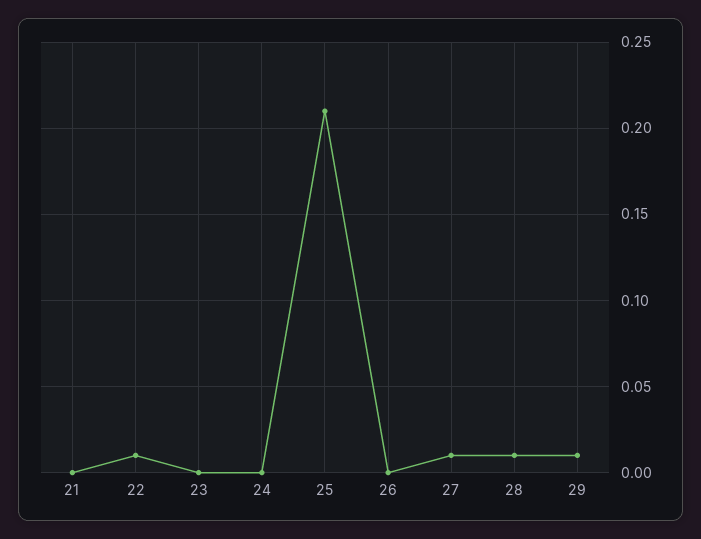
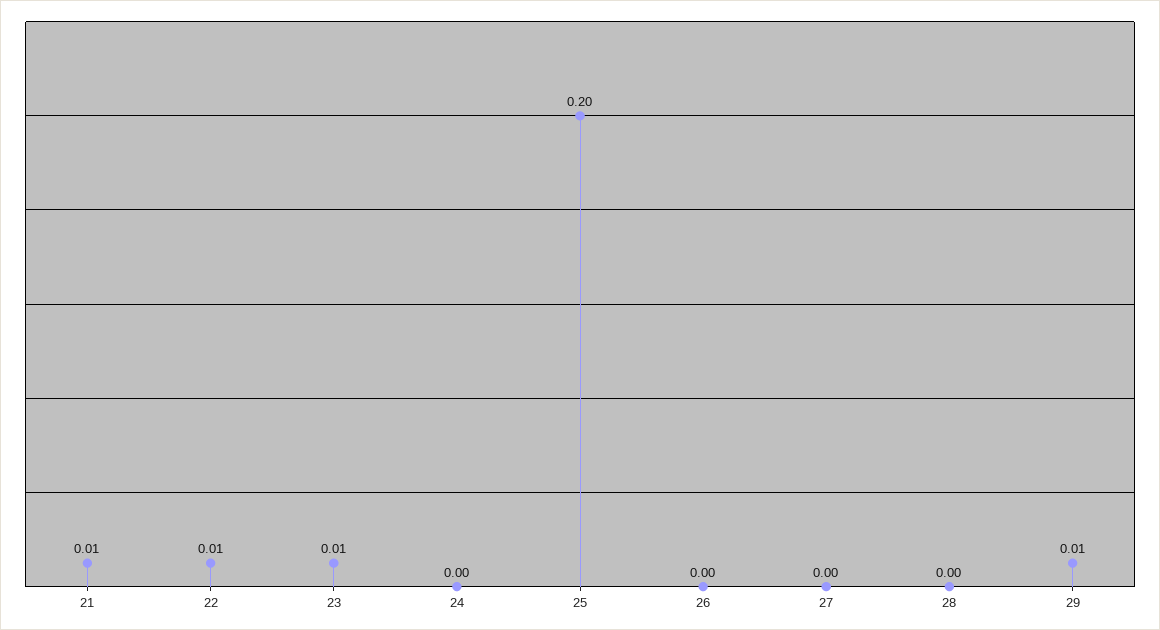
21: 0 -> 0.01
23: 0 -> 0.01
25: 0.21 -> 0.2
27: 0.01 -> 0
28: 0.01 -> 0

